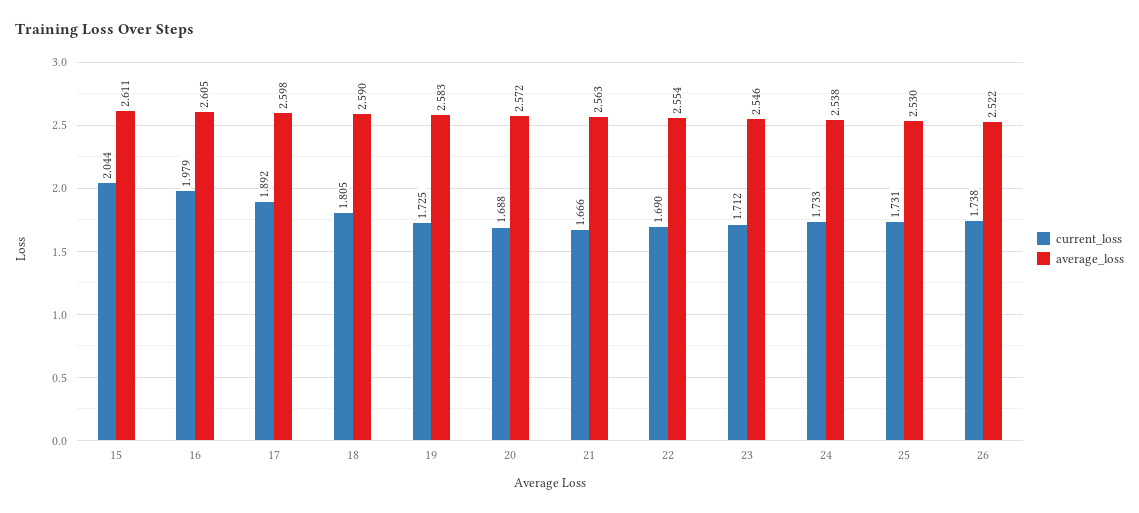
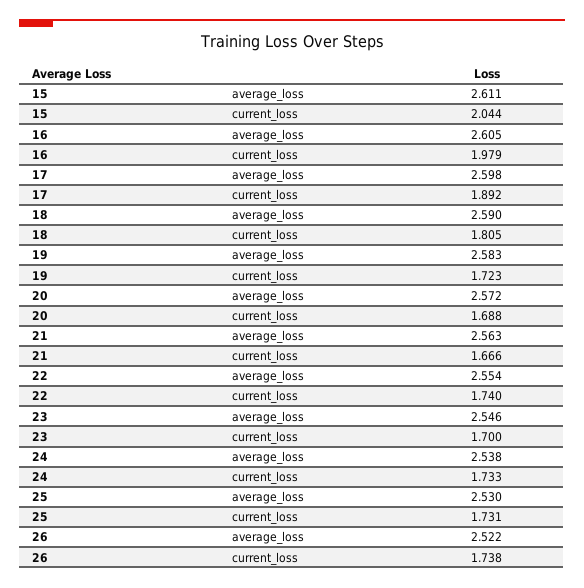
current_loss, 19: 1.725 -> 1.723
current_loss, 22: 1.69 -> 1.74
current_loss, 23: 1.712 -> 1.7

